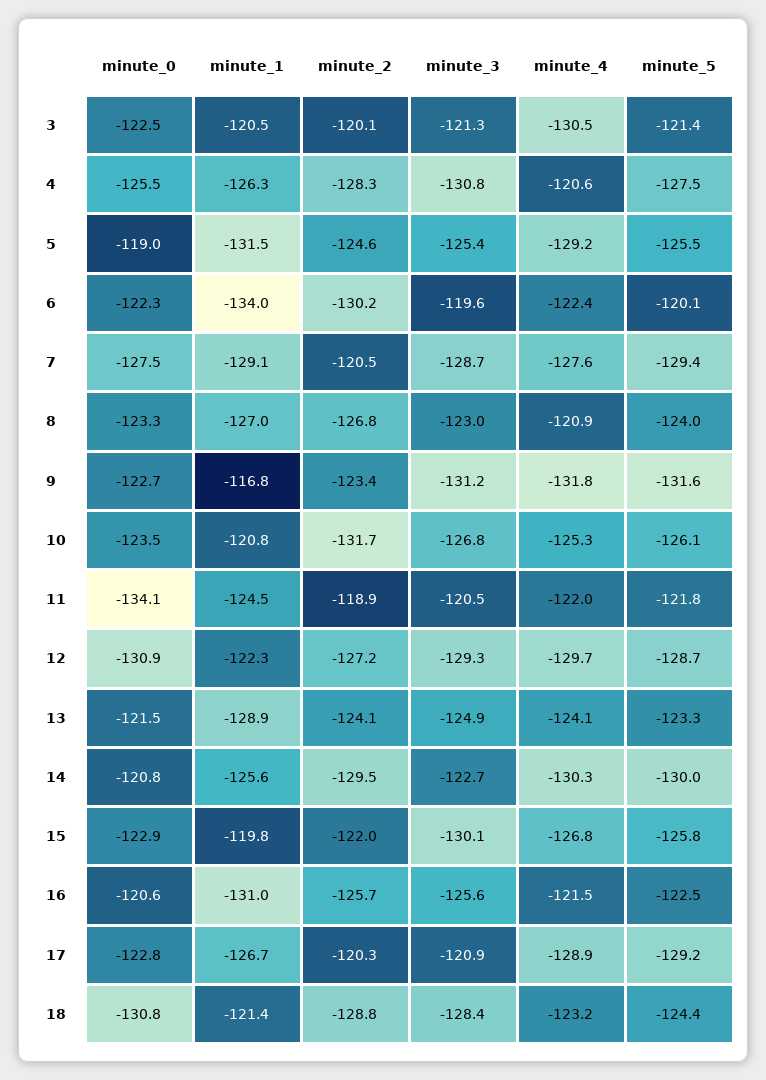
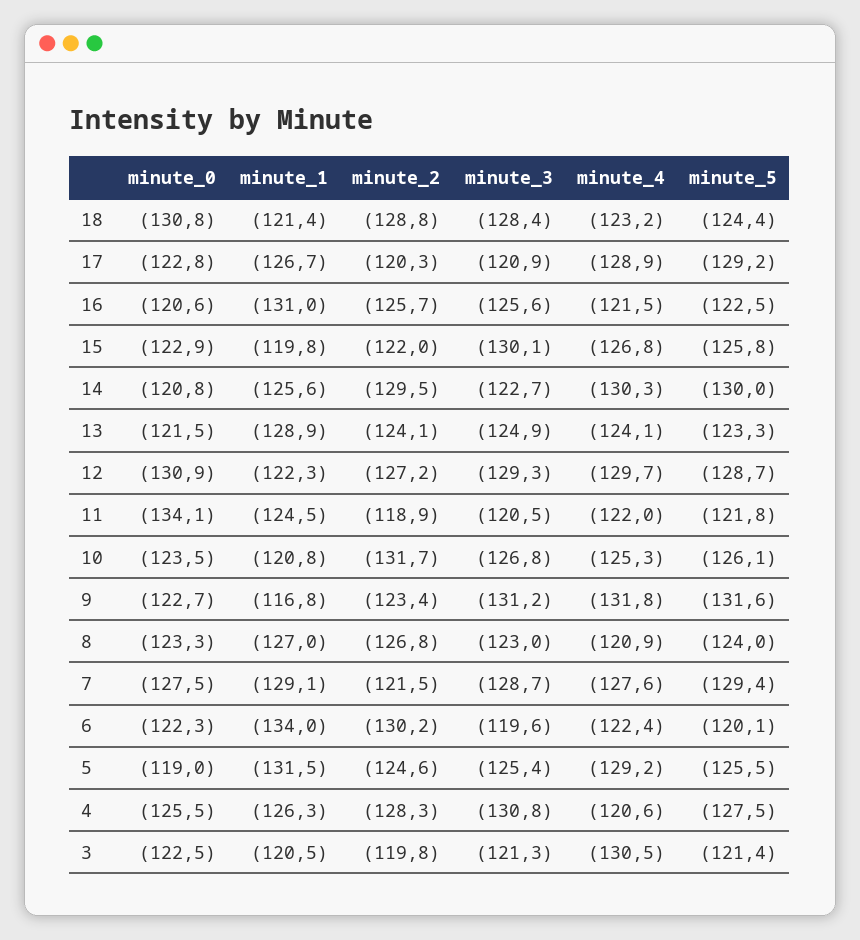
minute_2, 3: -120.1 -> -119.8
minute_2, 7: -120.5 -> -121.5

